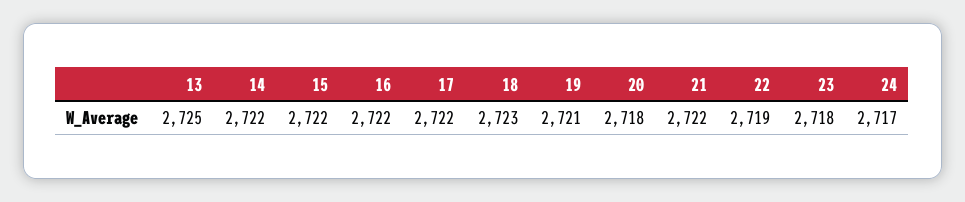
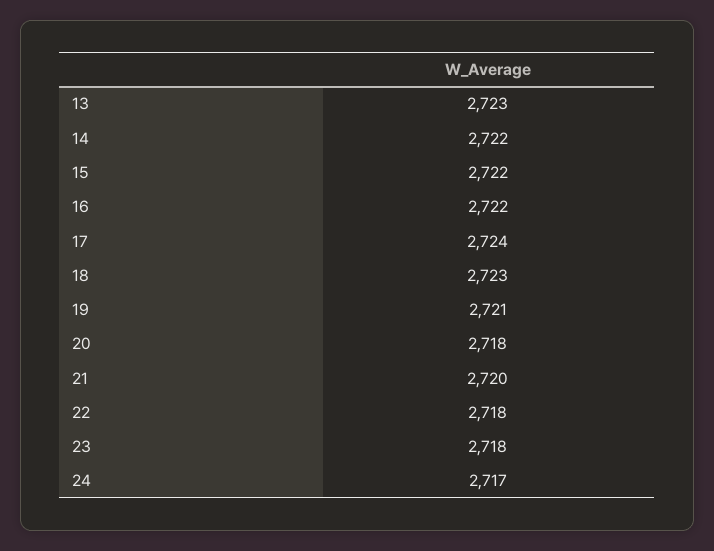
13: 2725 -> 2723
17: 2722 -> 2724
21: 2722 -> 2720
22: 2719 -> 2718

